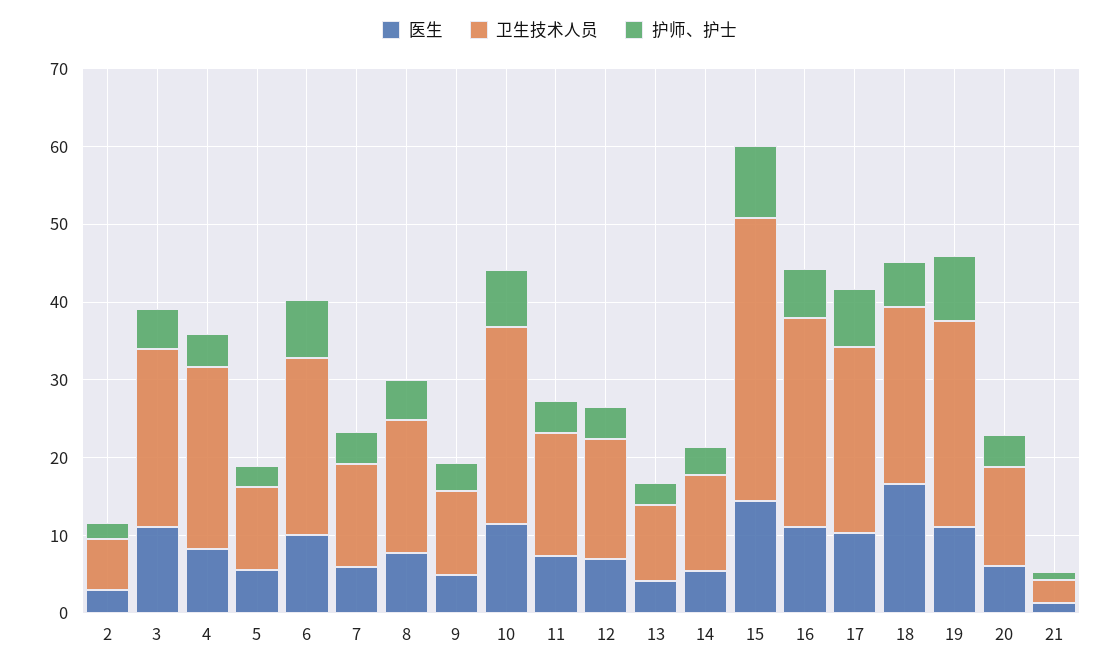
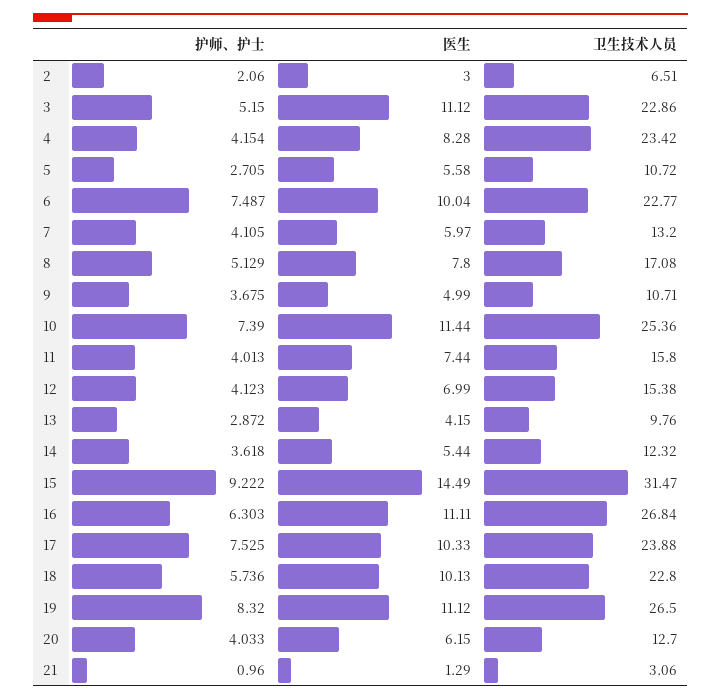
卫生技术人员, 15: 36 -> 31.47
医生, 18: 16 -> 10.13

